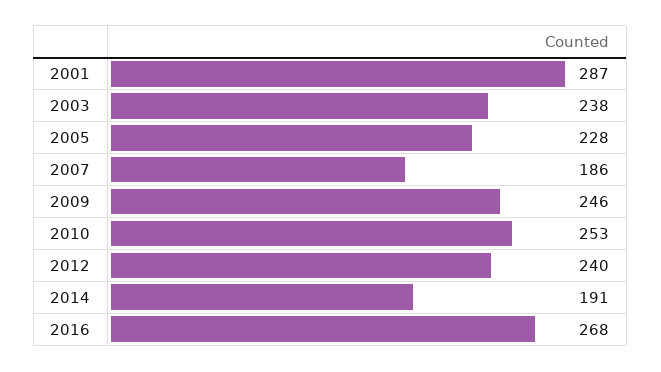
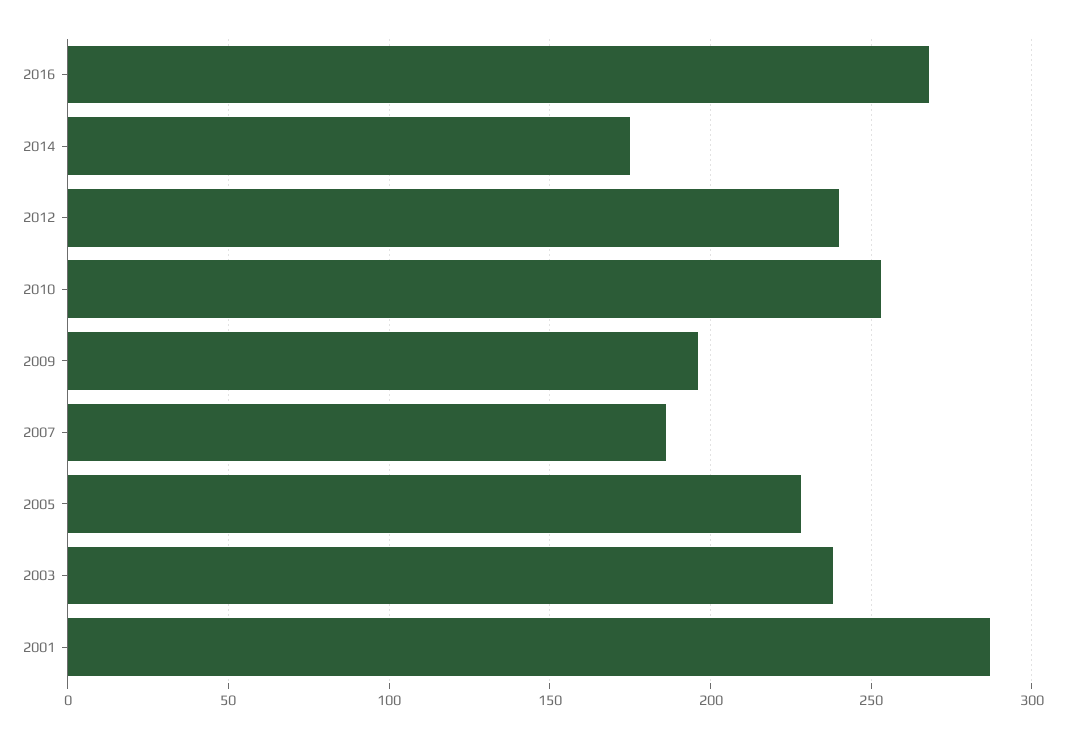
2009: 246 -> 195
2014: 191 -> 175

